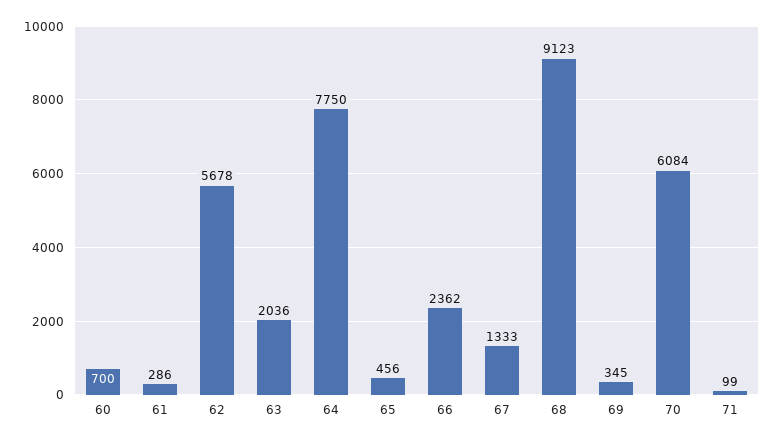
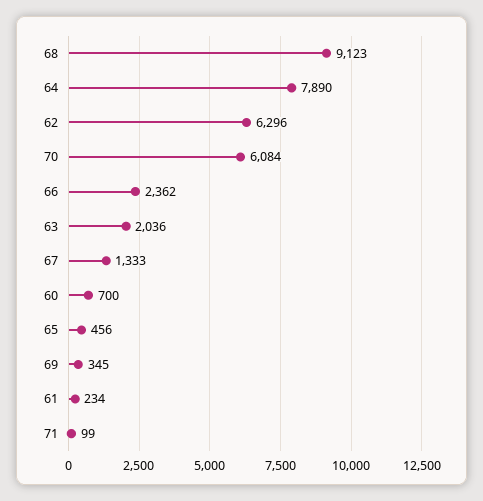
61: 286 -> 234
62: 5678 -> 6296
64: 7750 -> 7890

